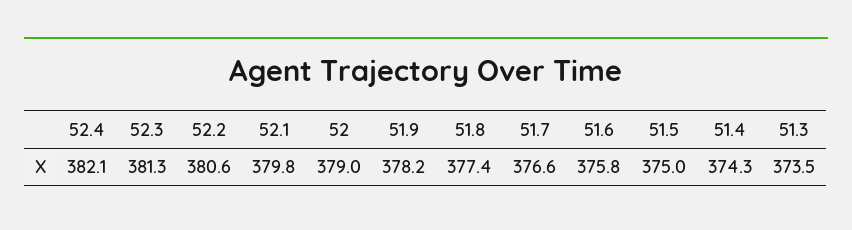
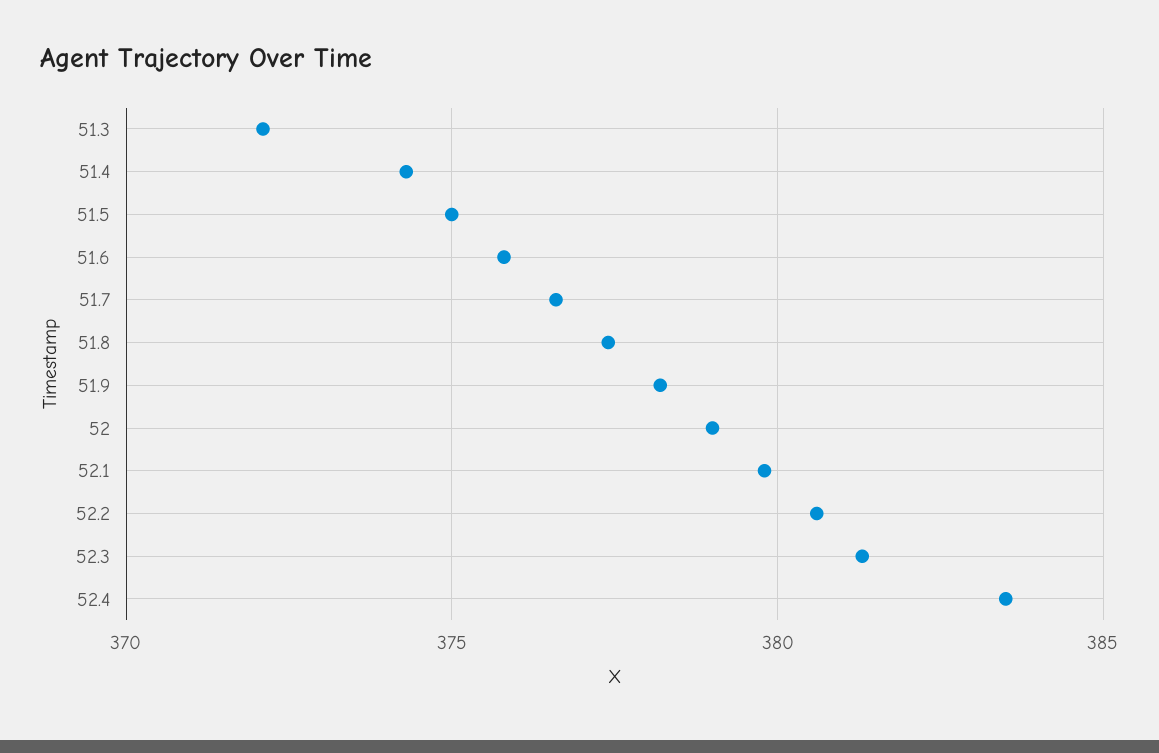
52.4: 382.1 -> 383.5
51.3: 373.5 -> 372

